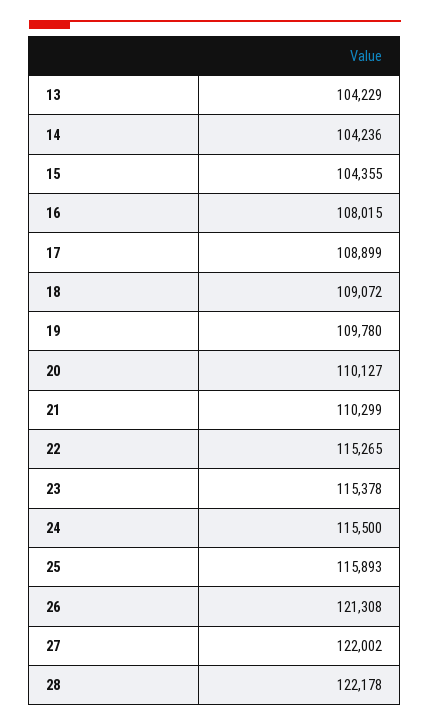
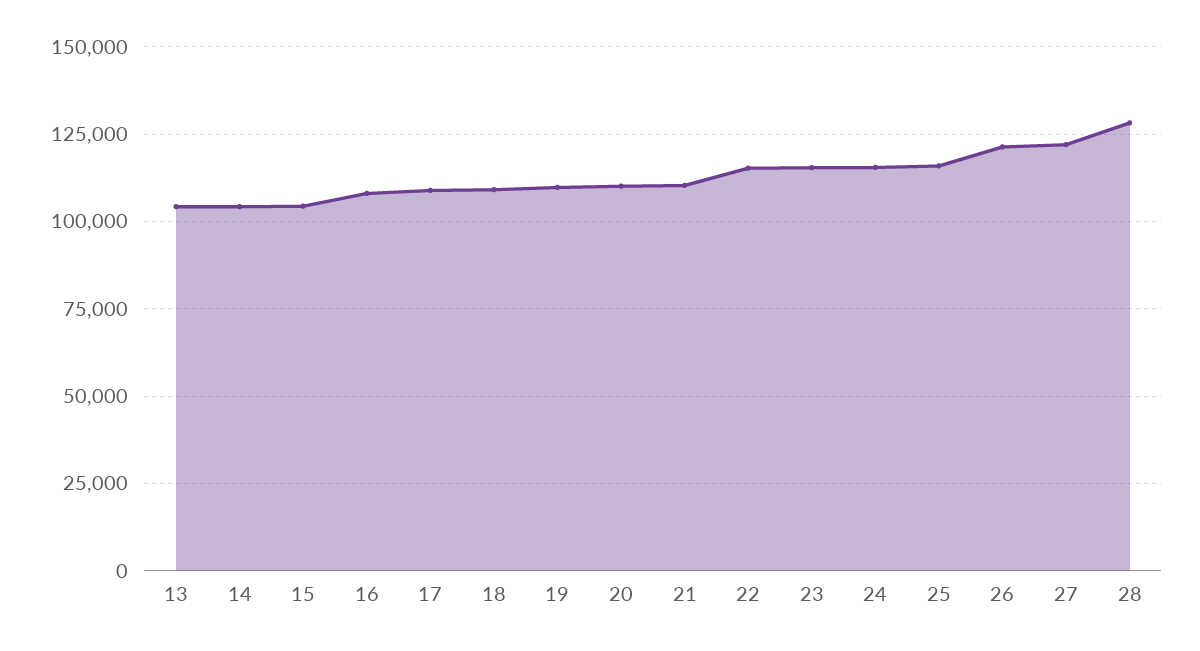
28: 122178 -> 127500

